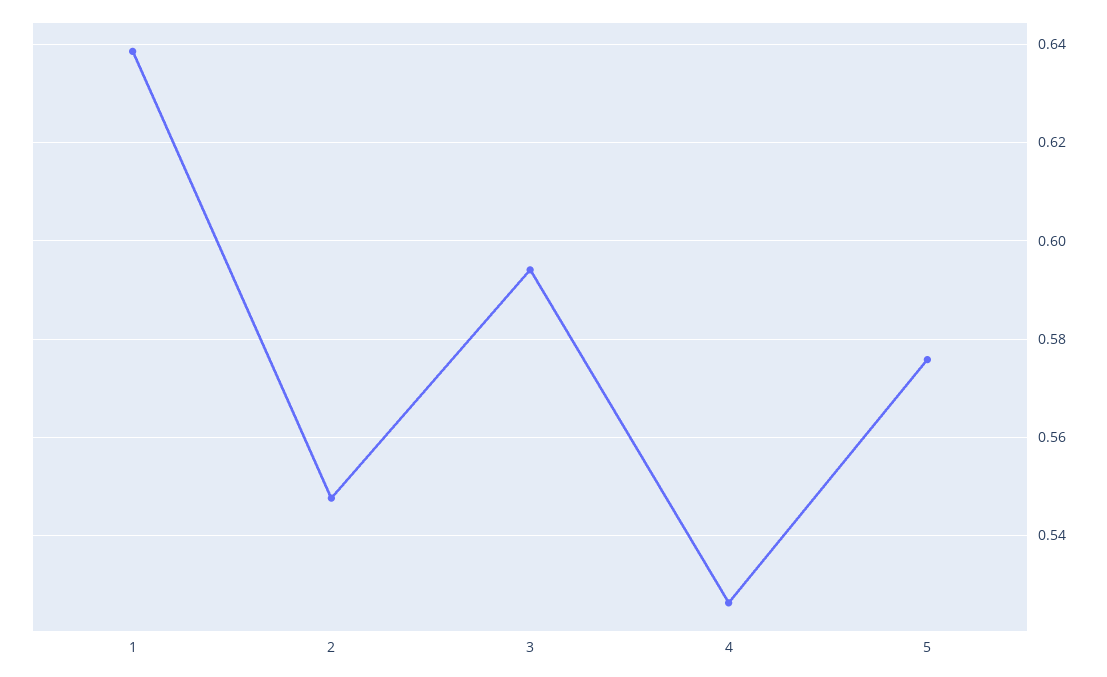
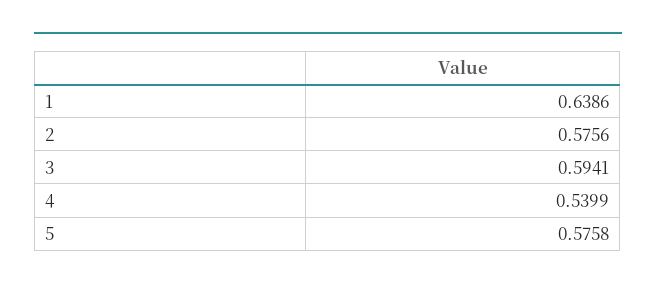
2: 0.548 -> 0.5756
4: 0.526 -> 0.5399

